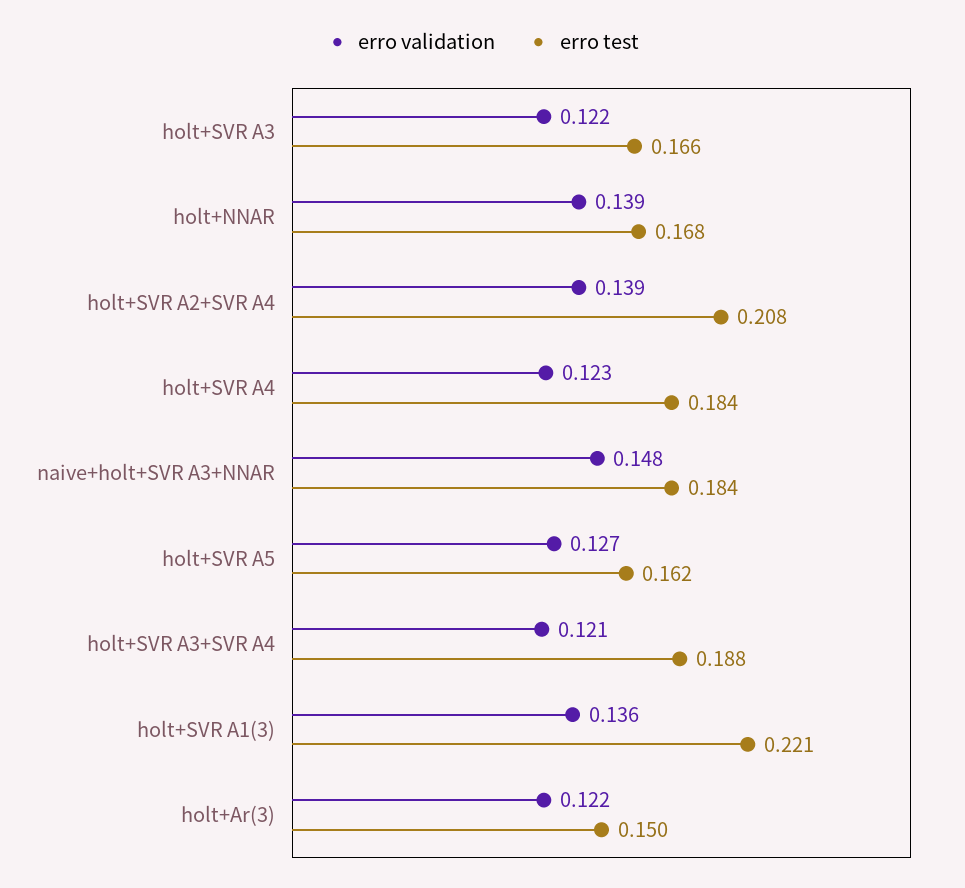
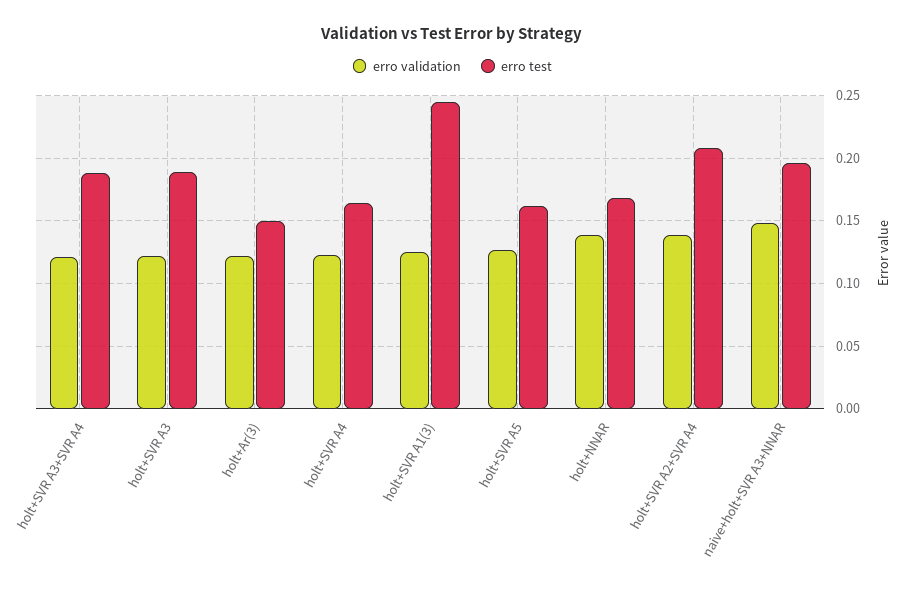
erro test, holt+SVR A3: 0.166 -> 0.19
erro test, holt+SVR A4: 0.184 -> 0.165
erro test, naive+holt+SVR A3+NNAR: 0.184 -> 0.195
erro validation, holt+SVR A1(3): 0.136 -> 0.125
erro test, holt+SVR A1(3): 0.221 -> 0.245

